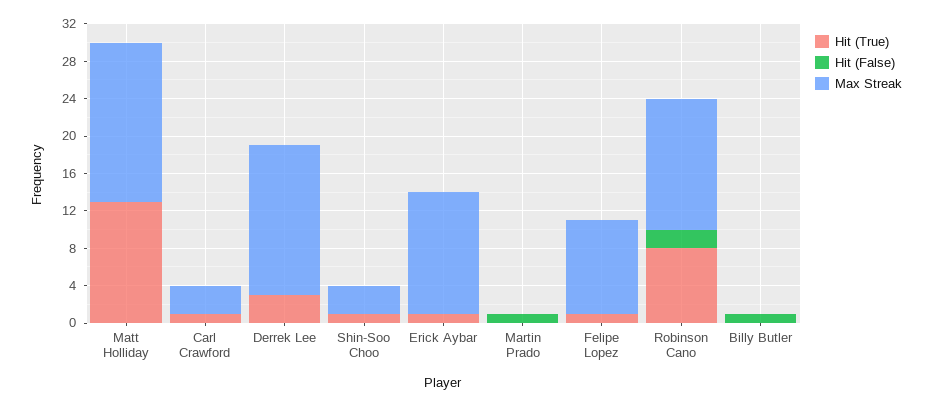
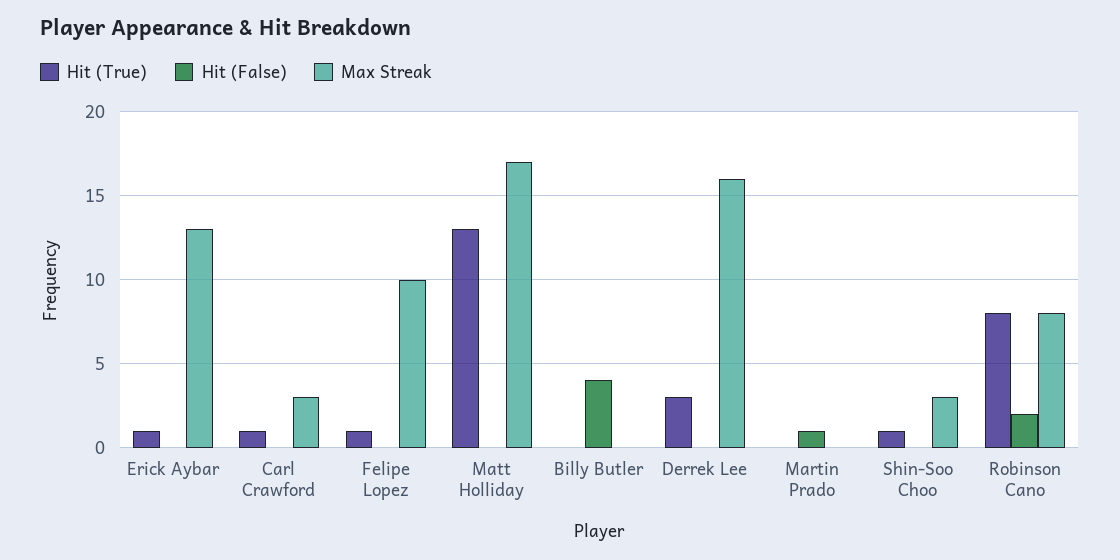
Max Streak, Robinson Cano: 14 -> 8
Hit (False), Billy Butler: 1 -> 4

